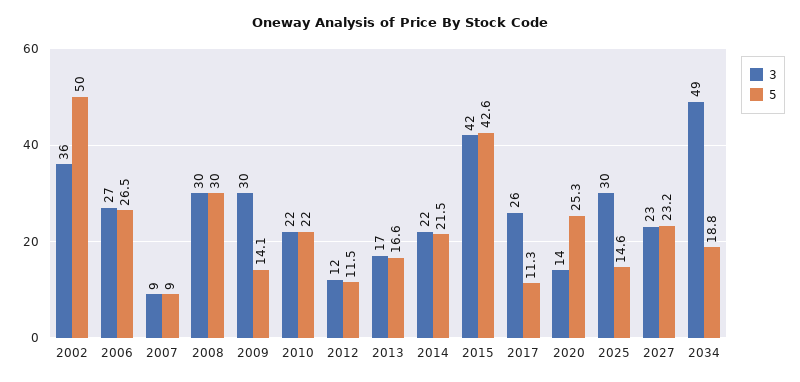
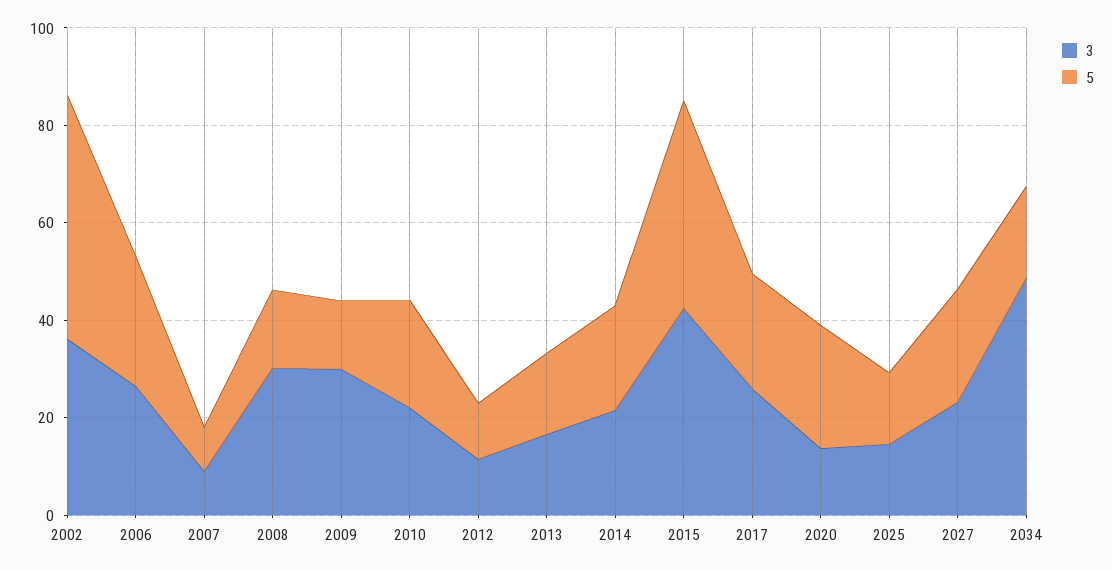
5, 2008: 30 -> 15
5, 2017: 11.3 -> 25
3, 2025: 30 -> 15

